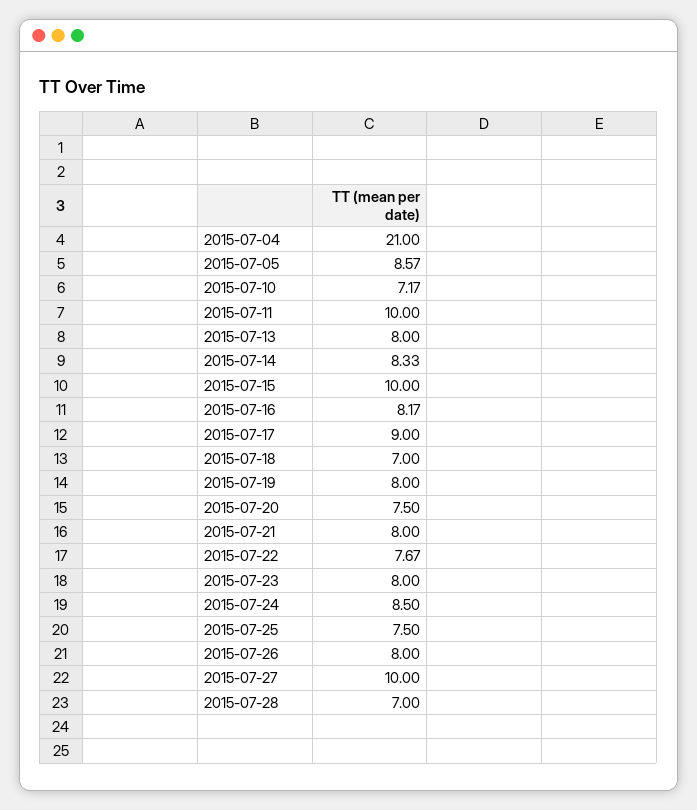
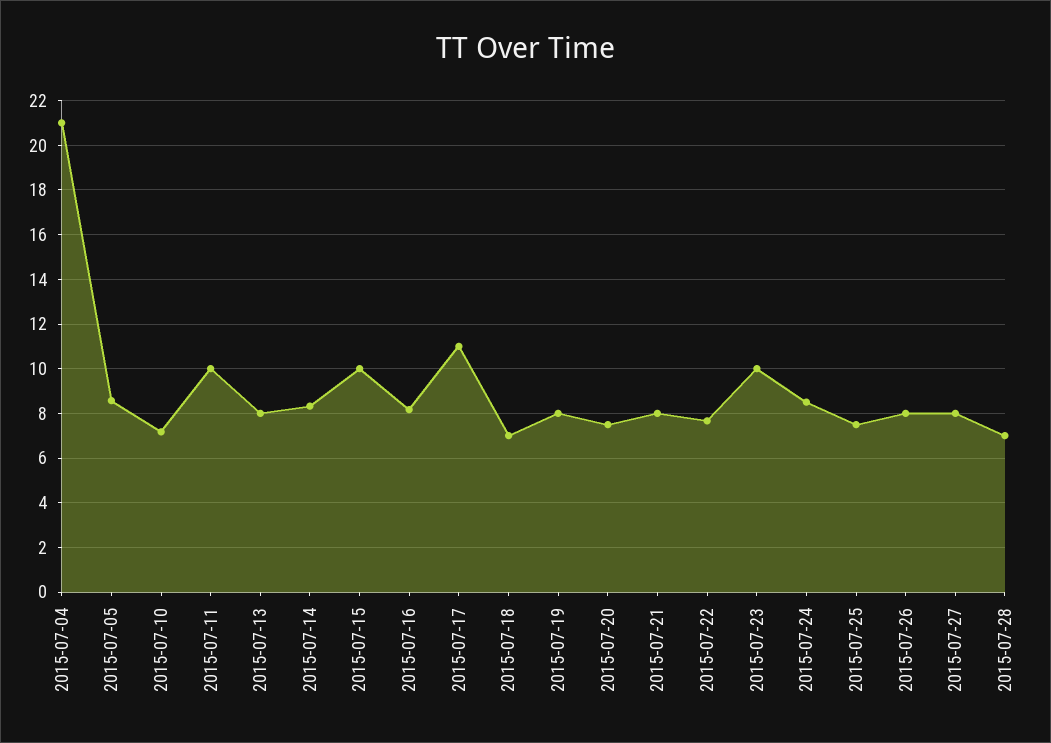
2015-07-17: 9 -> 11
2015-07-23: 8 -> 10
2015-07-27: 10 -> 8

